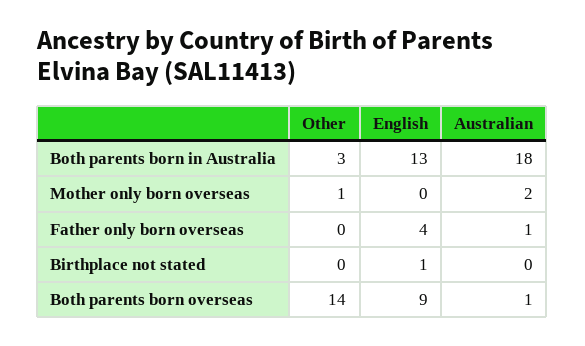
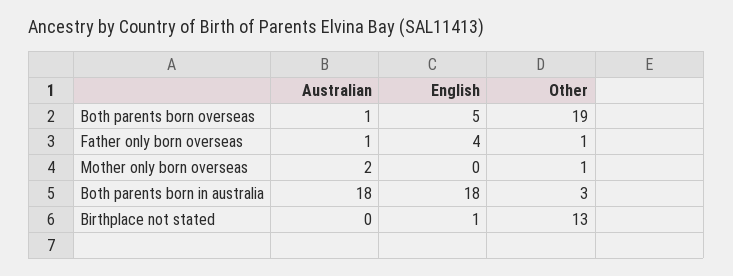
English, Both parents born in Australia: 13 -> 18
Other, Father only born overseas: 0 -> 1
Other, Birthplace not stated: 0 -> 13
Other, Both parents born overseas: 14 -> 19
English, Both parents born overseas: 9 -> 5

